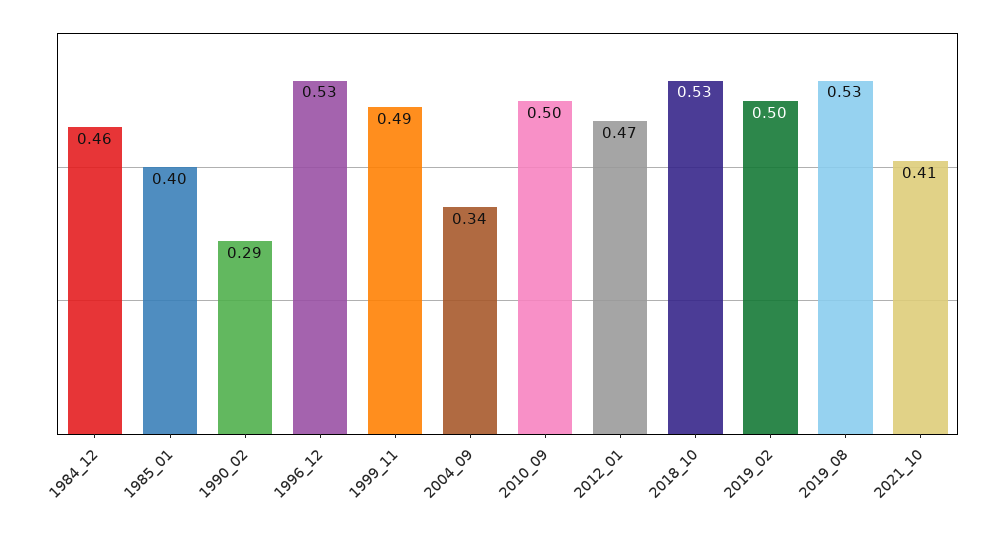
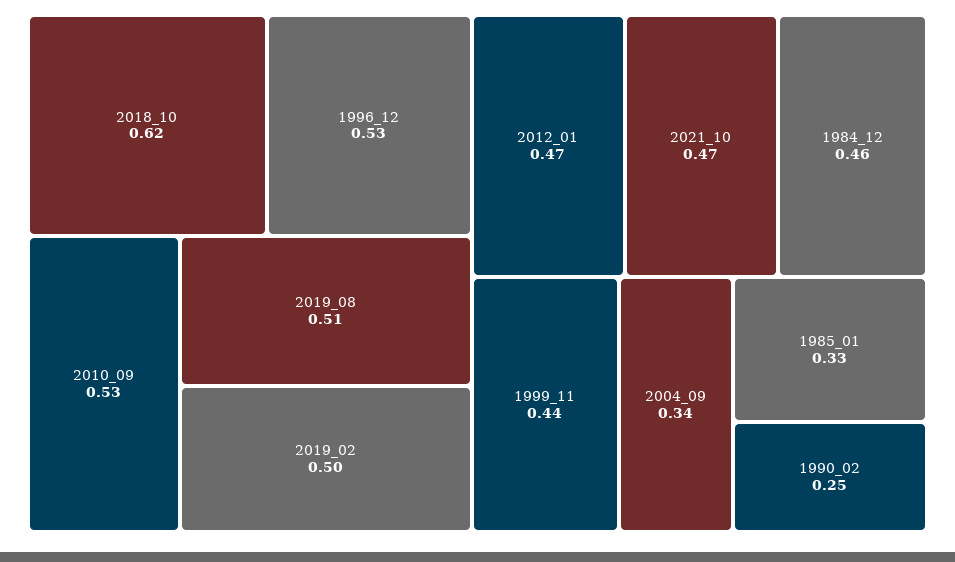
1985_01: 0.4 -> 0.33
1990_02: 0.29 -> 0.25
1999_11: 0.49 -> 0.44
2010_09: 0.5 -> 0.53
2018_10: 0.53 -> 0.62
2019_08: 0.53 -> 0.51
2021_10: 0.41 -> 0.47

